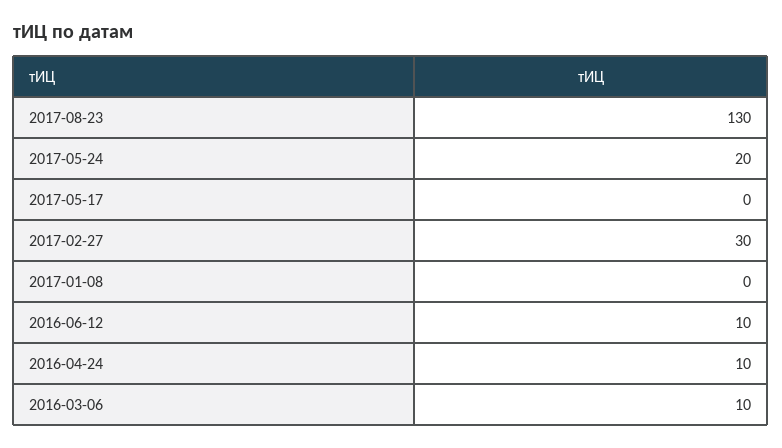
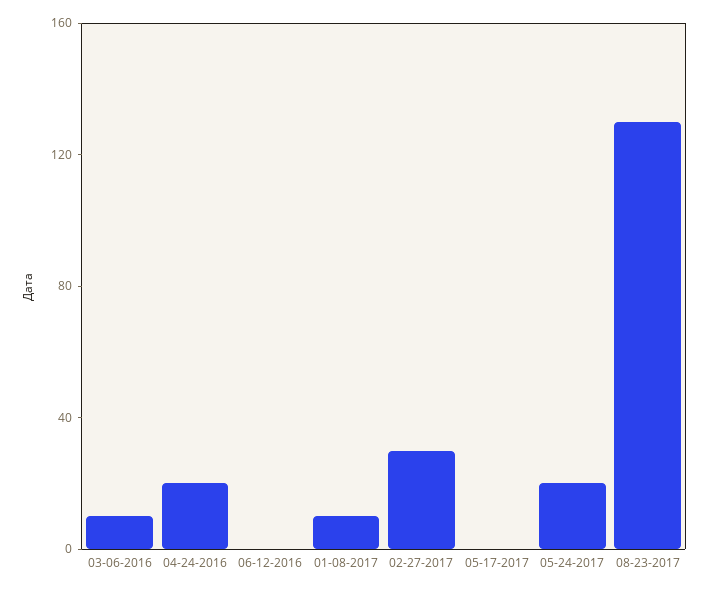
2017-01-08: 0 -> 10
2016-06-12: 10 -> 0
2016-04-24: 10 -> 20

